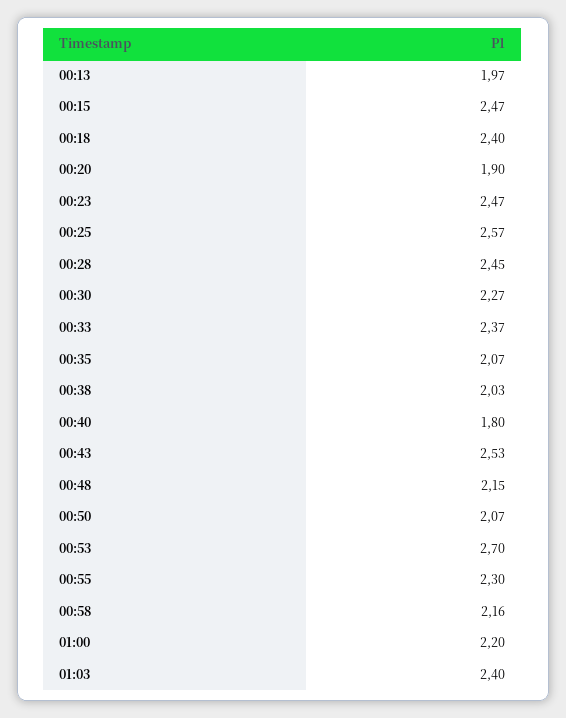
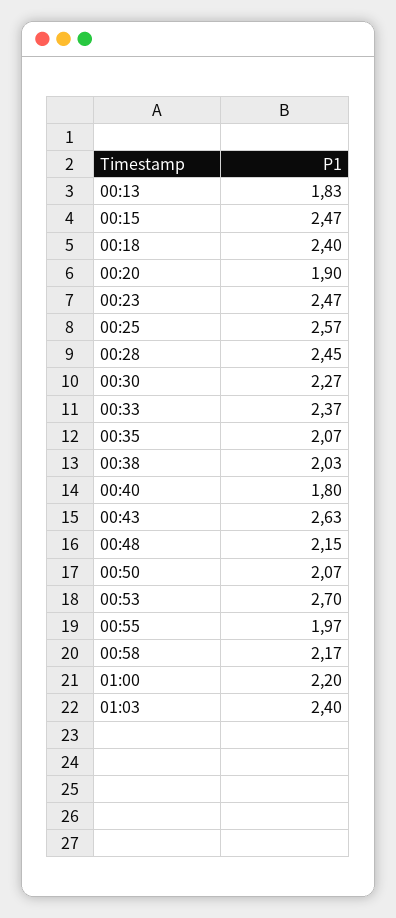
00:13: 1.97 -> 1.83
00:43: 2.53 -> 2.63
00:55: 2.3 -> 1.97
00:58: 2.16 -> 2.17

